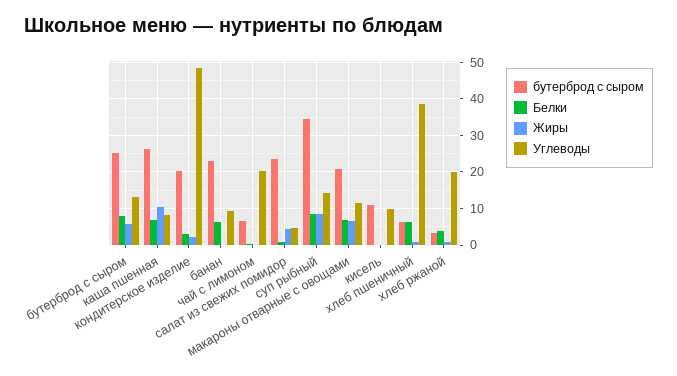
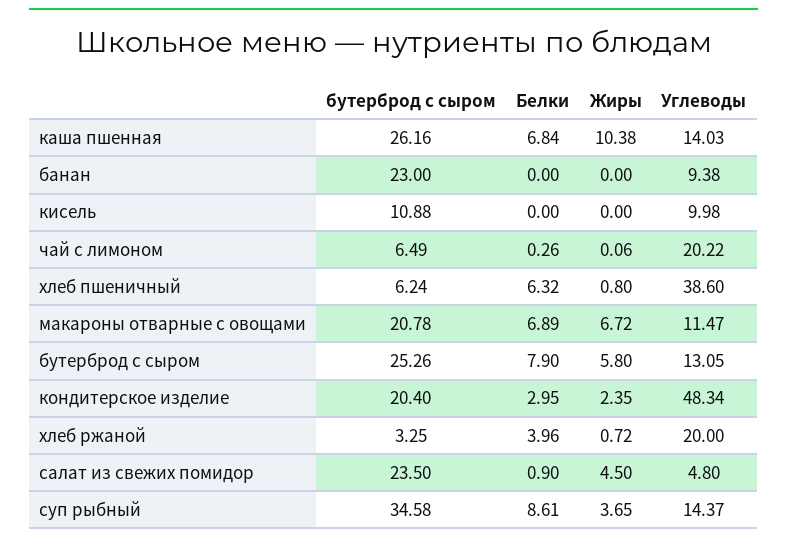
Углеводы, каша пшенная: 8 -> 14.03
Белки, банан: 6 -> 0
Жиры, суп рыбный: 8 -> 3.65

